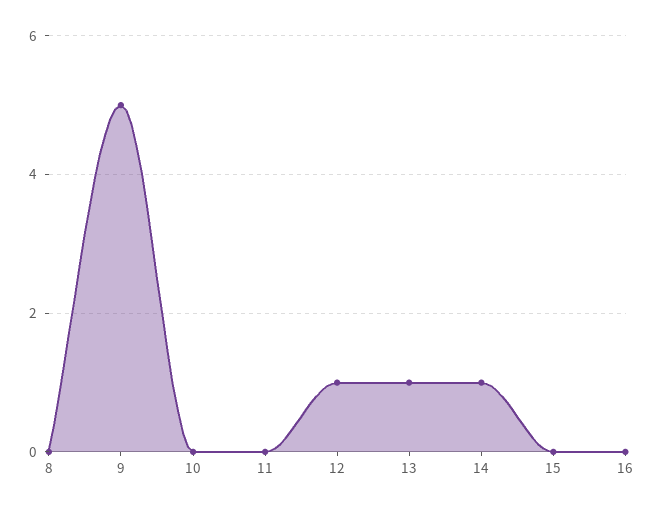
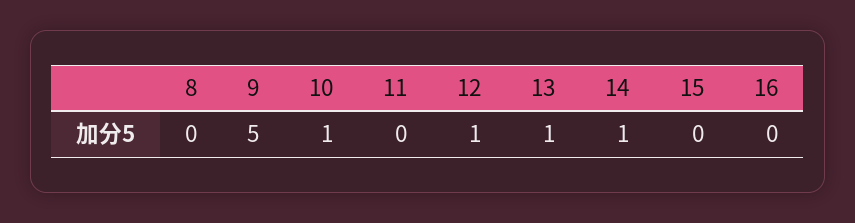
10: 0 -> 1

